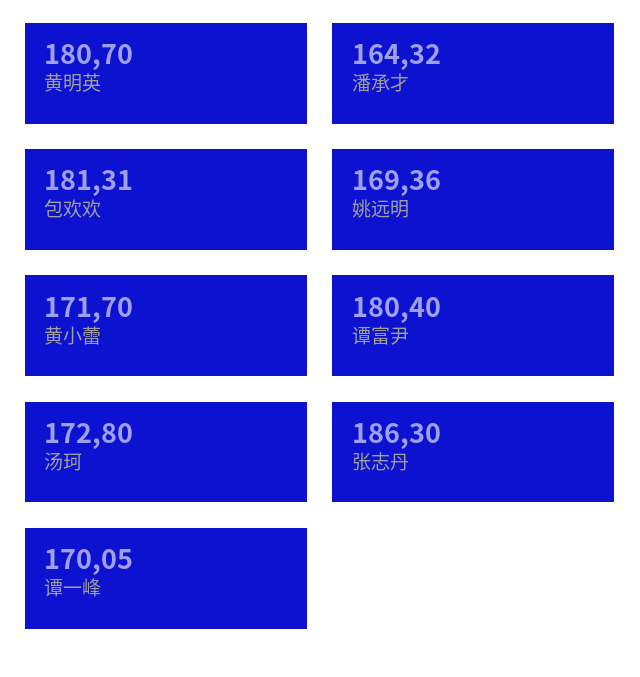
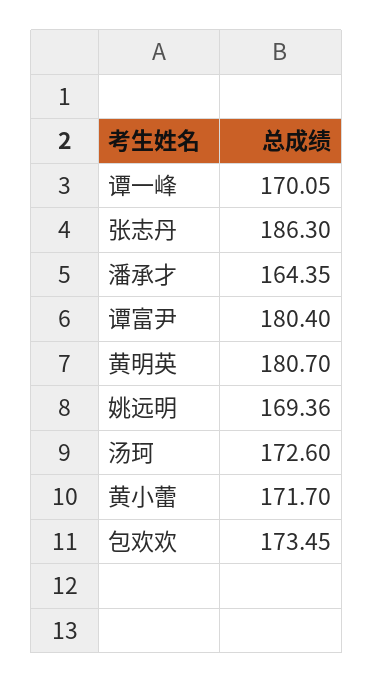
潘承才: 164.32 -> 164.35
包欢欢: 181.31 -> 173.45
汤珂: 172.8 -> 172.6

